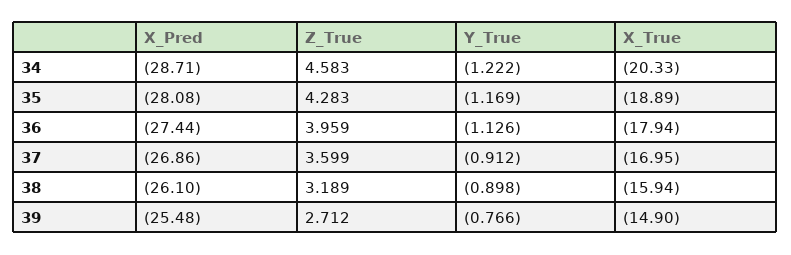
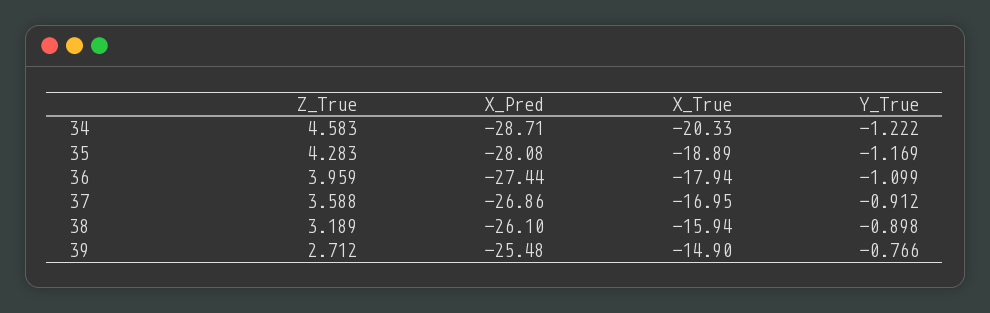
Y_True, 36: -1.126 -> -1.099
Z_True, 37: 3.599 -> 3.588

